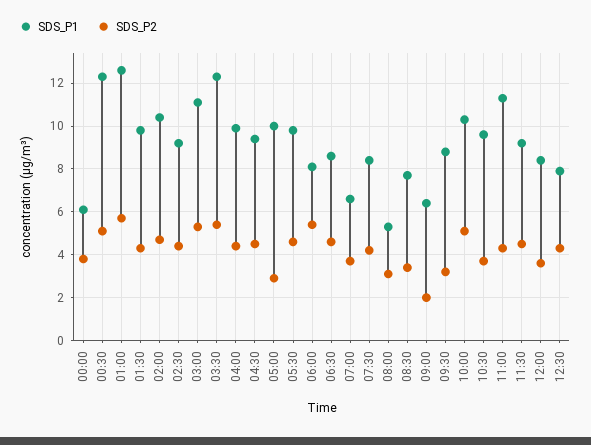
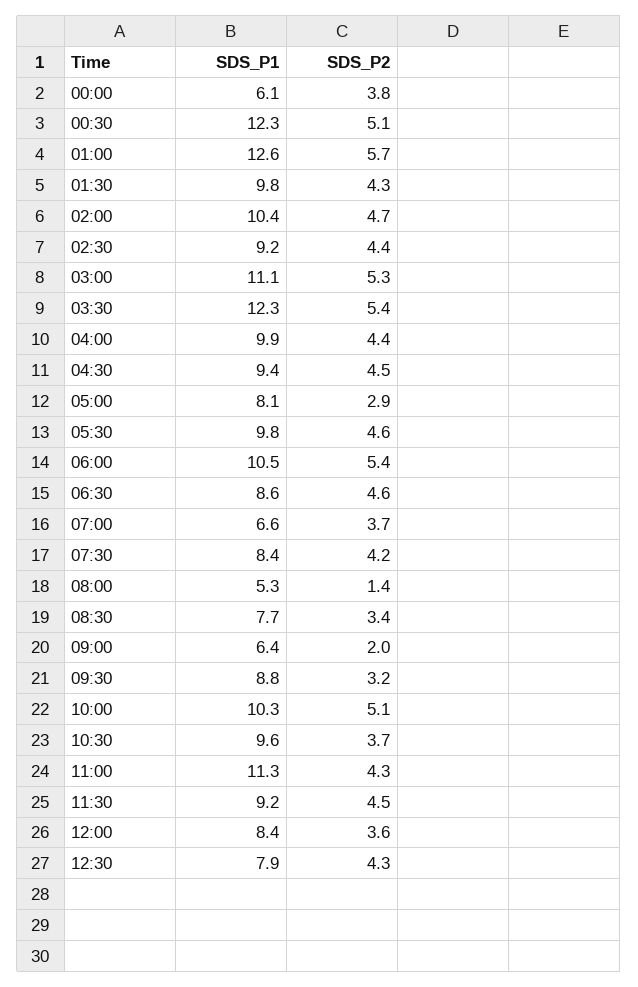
SDS_P1, 05:00: 10 -> 8.1
SDS_P1, 06:00: 8 -> 10.5
SDS_P2, 08:00: 3 -> 1.4

